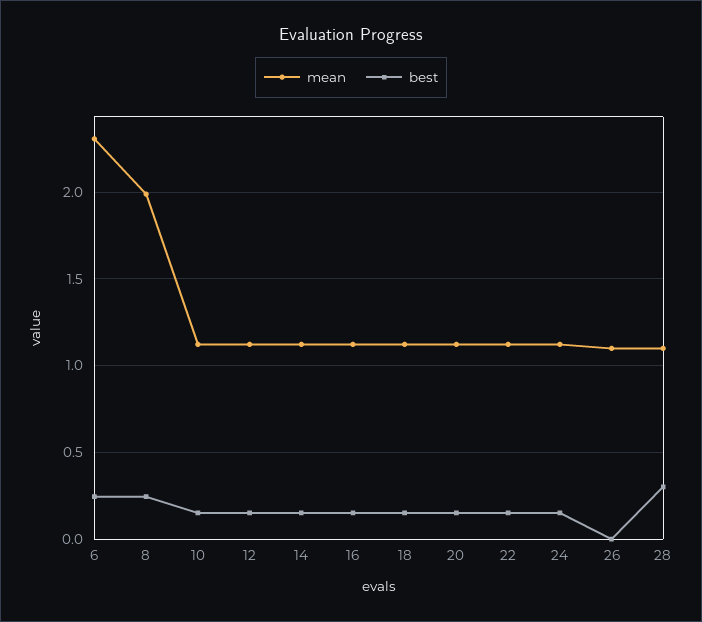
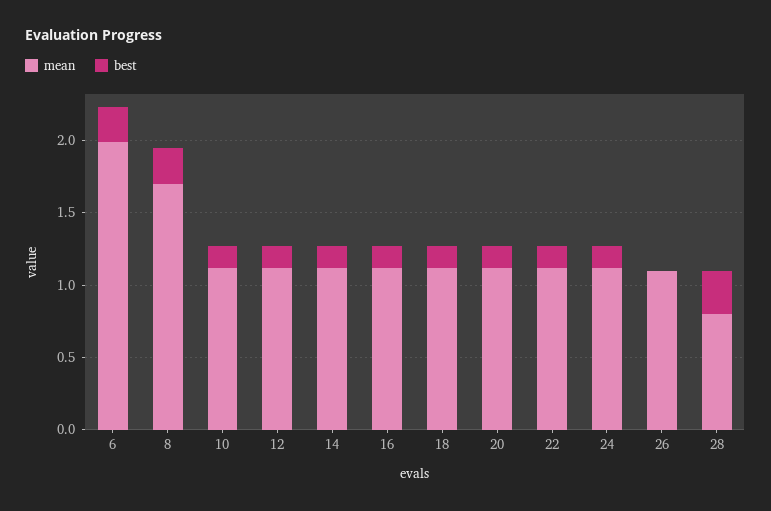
mean, 6: 2.3 -> 2
mean, 8: 2 -> 1.7
mean, 28: 1.1 -> 0.8

